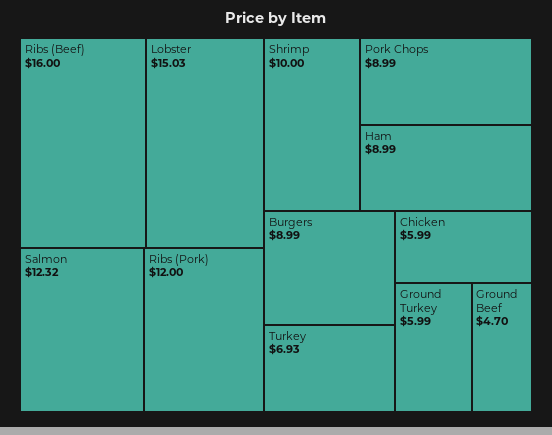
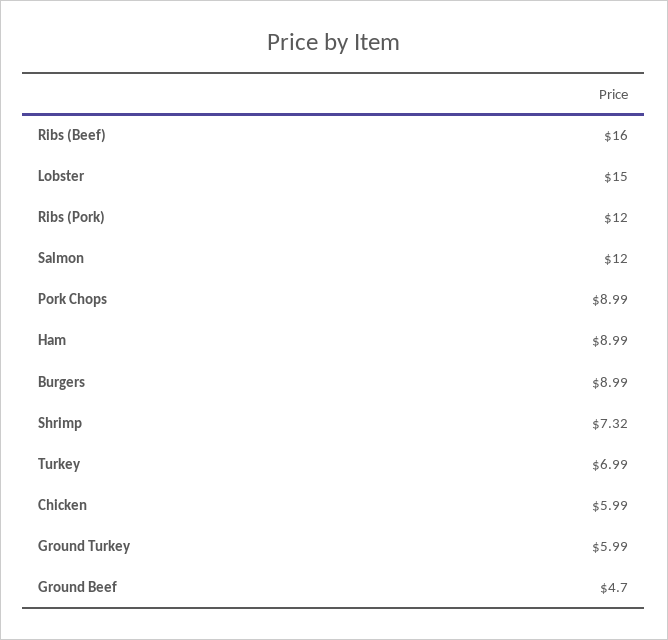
Lobster: 15.03 -> 15
Salmon: 12.32 -> 12
Shrimp: 10 -> 7.32
Turkey: 6.93 -> 6.99

